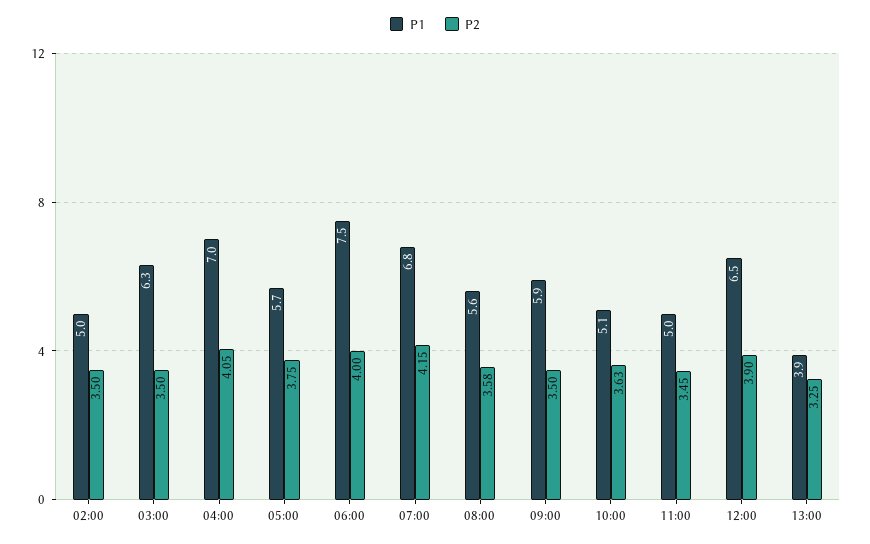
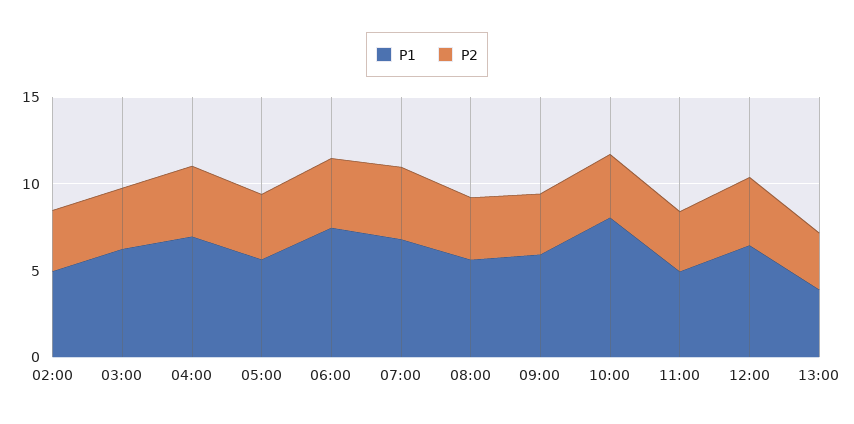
P1, 10:00: 5.1 -> 8

